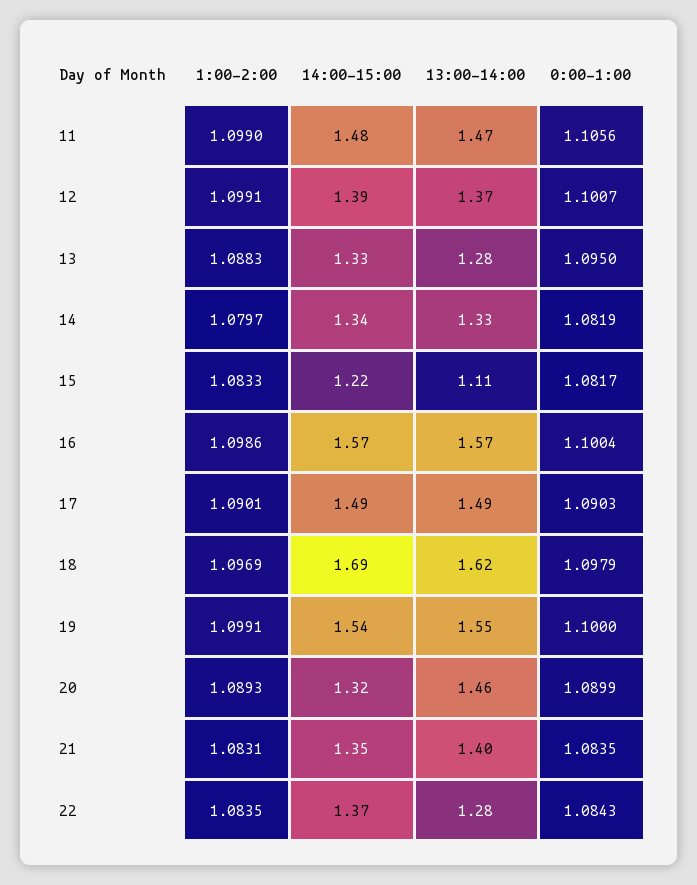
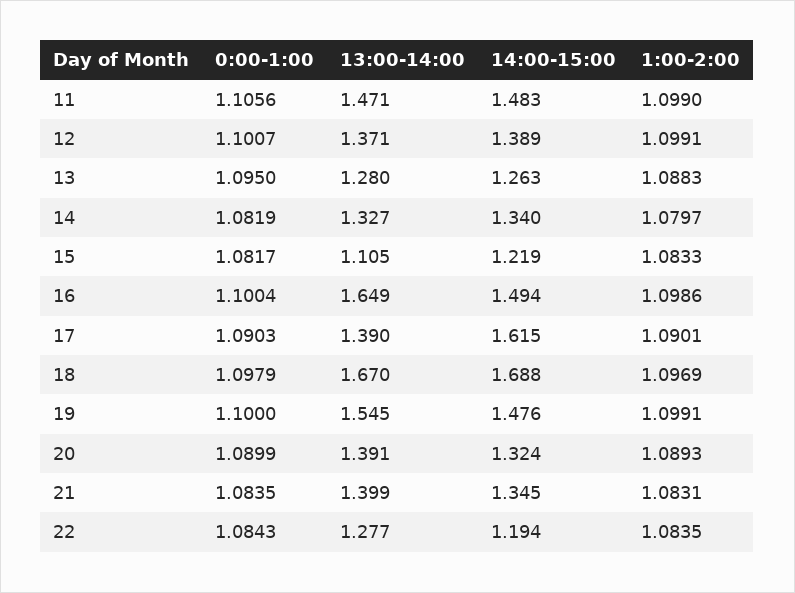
14:00-15:00, 13: 1.33 -> 1.263
14:00-15:00, 16: 1.57 -> 1.494
13:00-14:00, 16: 1.57 -> 1.649
14:00-15:00, 17: 1.49 -> 1.615
13:00-14:00, 17: 1.49 -> 1.39
13:00-14:00, 18: 1.62 -> 1.67
14:00-15:00, 19: 1.54 -> 1.476
13:00-14:00, 20: 1.46 -> 1.391
14:00-15:00, 22: 1.37 -> 1.194

